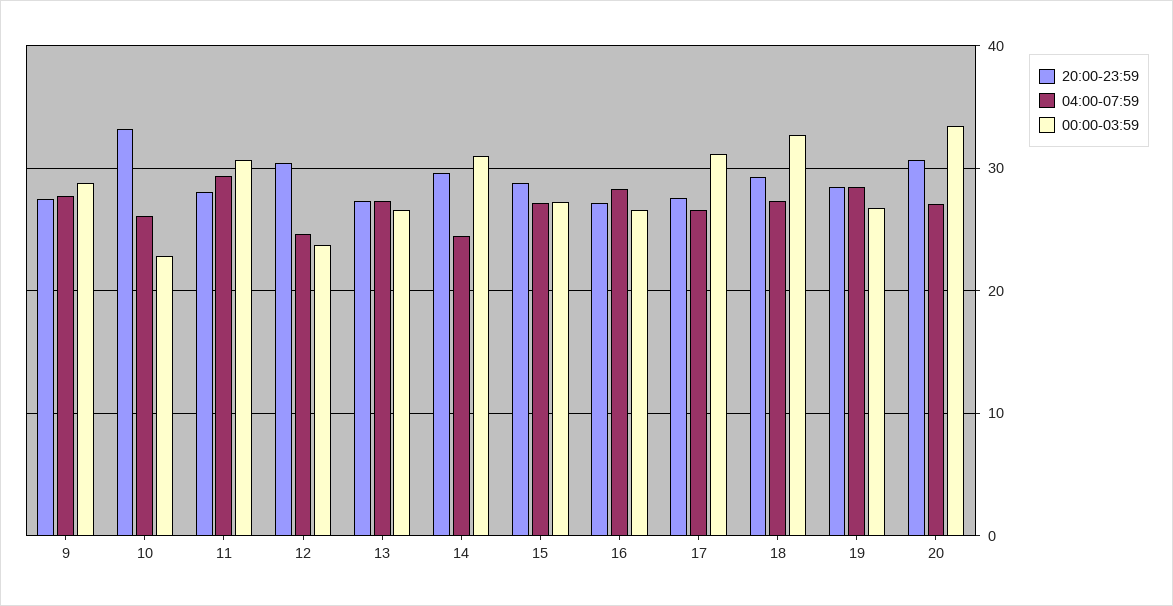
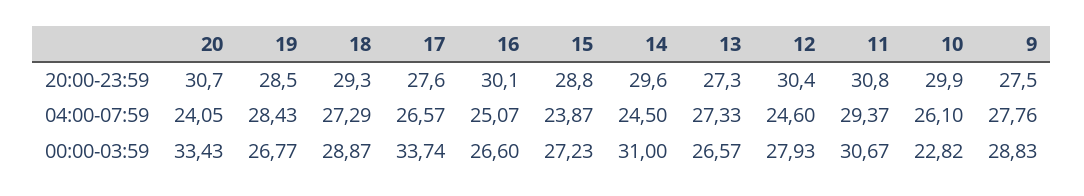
20:00-23:59, 10: 33 -> 29.9
20:00-23:59, 11: 28 -> 30.8
00:00-03:59, 12: 24 -> 27.93
04:00-07:59, 15: 27 -> 23.87
20:00-23:59, 16: 27 -> 30.1
04:00-07:59, 16: 28 -> 25.07
00:00-03:59, 17: 31 -> 33.74
00:00-03:59, 18: 33 -> 28.87
04:00-07:59, 20: 27 -> 24.05

